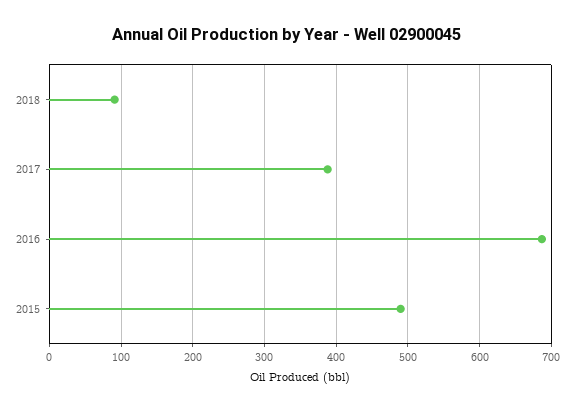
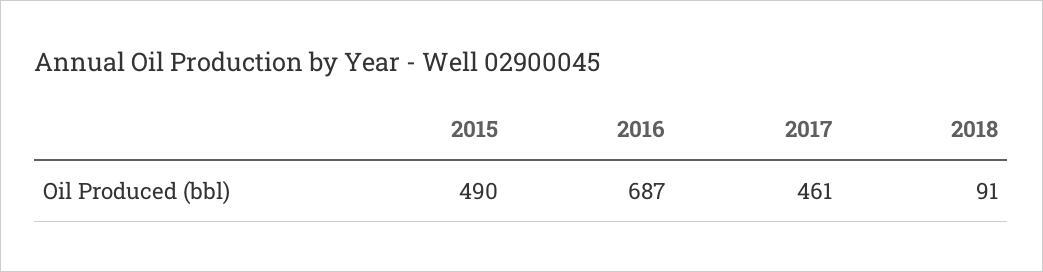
2017: 390 -> 461

